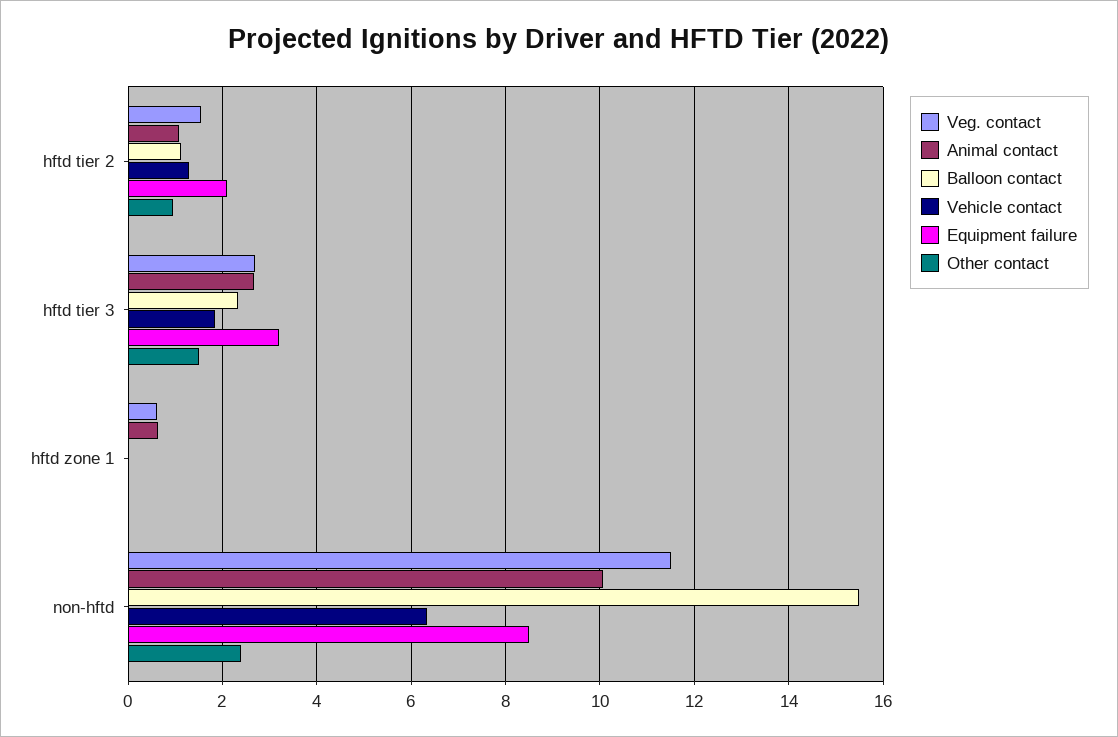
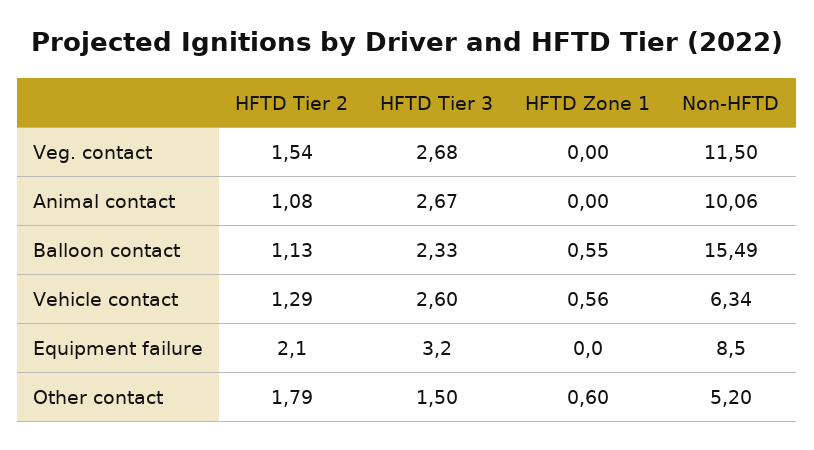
Other contact, hftd tier 2: 1 -> 1.79
Vehicle contact, hftd tier 3: 1.8 -> 2.6
Veg. contact, hftd zone 1: 0.6 -> 0
Animal contact, hftd zone 1: 0.6 -> 0
Balloon contact, hftd zone 1: 0 -> 0.55
Vehicle contact, hftd zone 1: 0 -> 0.56
Other contact, hftd zone 1: 0 -> 0.6
Other contact, non-hftd: 2.4 -> 5.2

